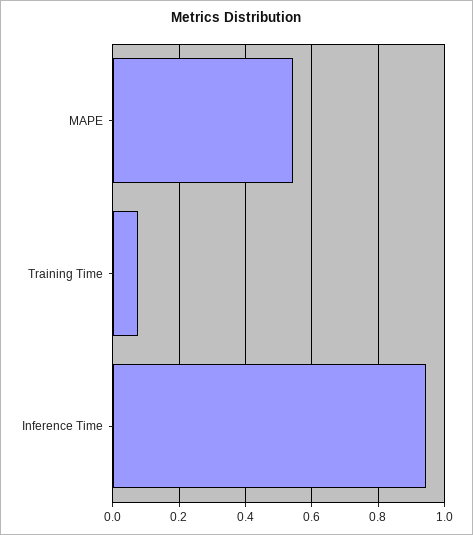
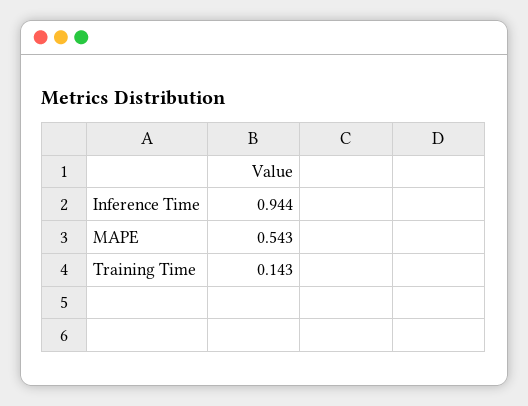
Training Time: 0.08 -> 0.143

